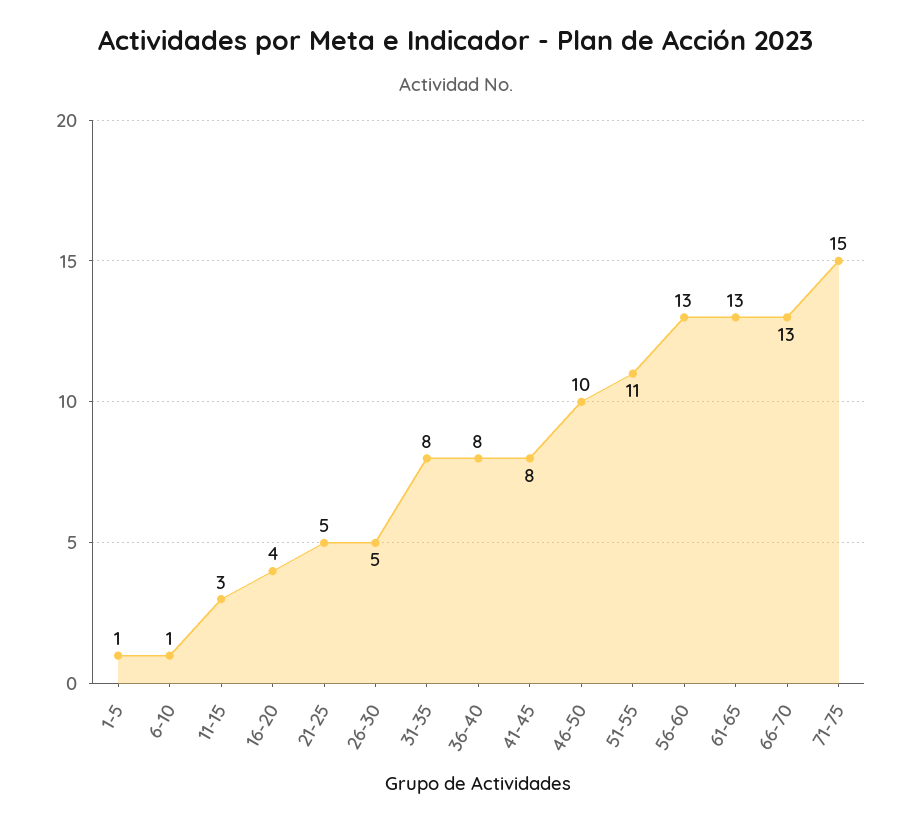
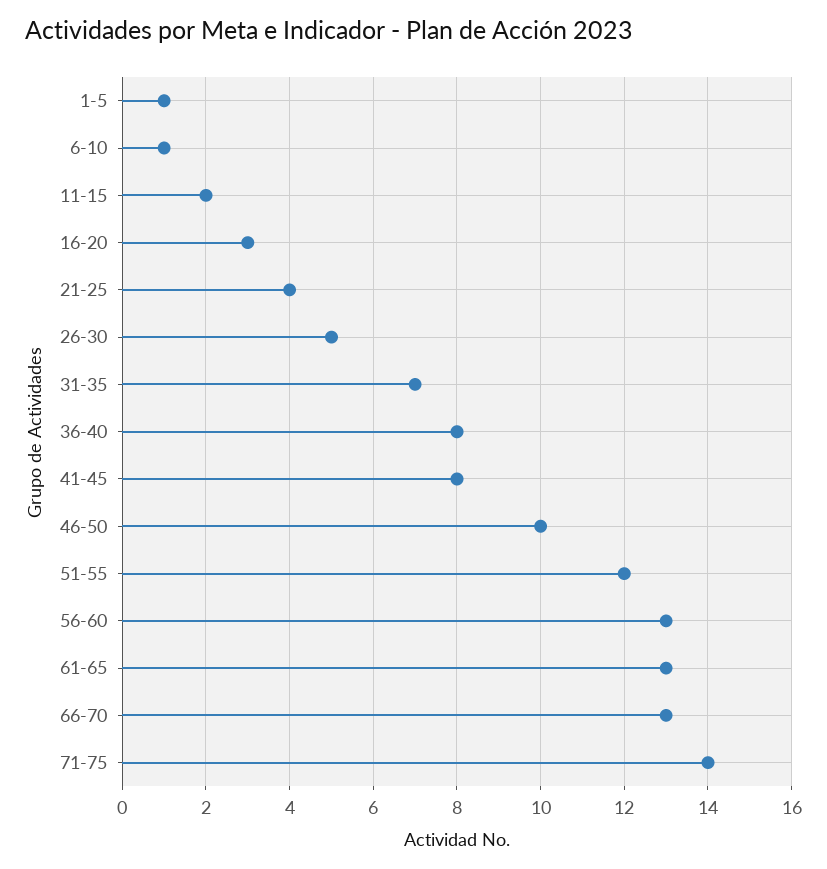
11-15: 3 -> 2
16-20: 4 -> 3
21-25: 5 -> 4
31-35: 8 -> 7
51-55: 11 -> 12
71-75: 15 -> 14

